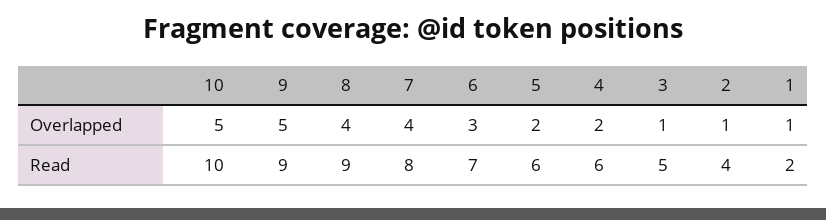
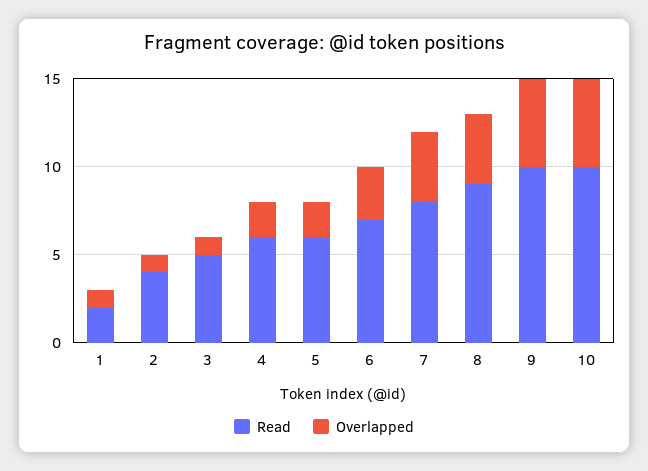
Read, 9: 9 -> 10

